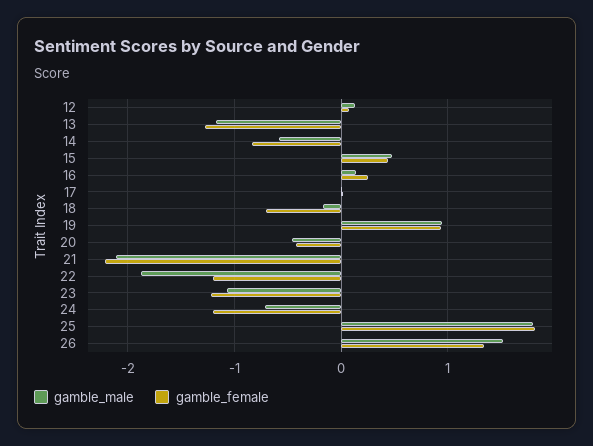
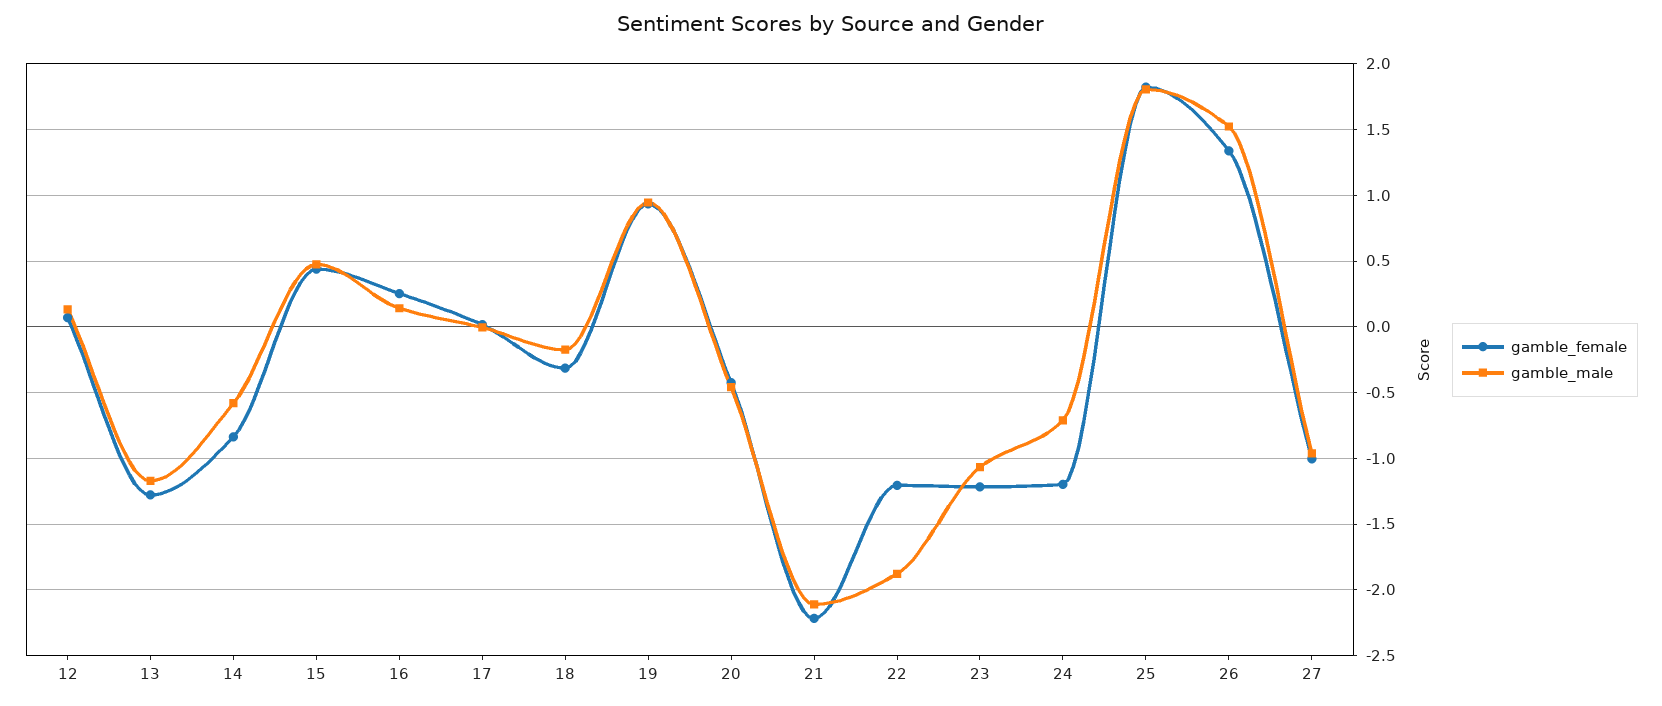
gamble_female, 18: -0.7 -> -0.3
gamble_female, 27: none -> -1
gamble_male, 27: none -> -0.95

